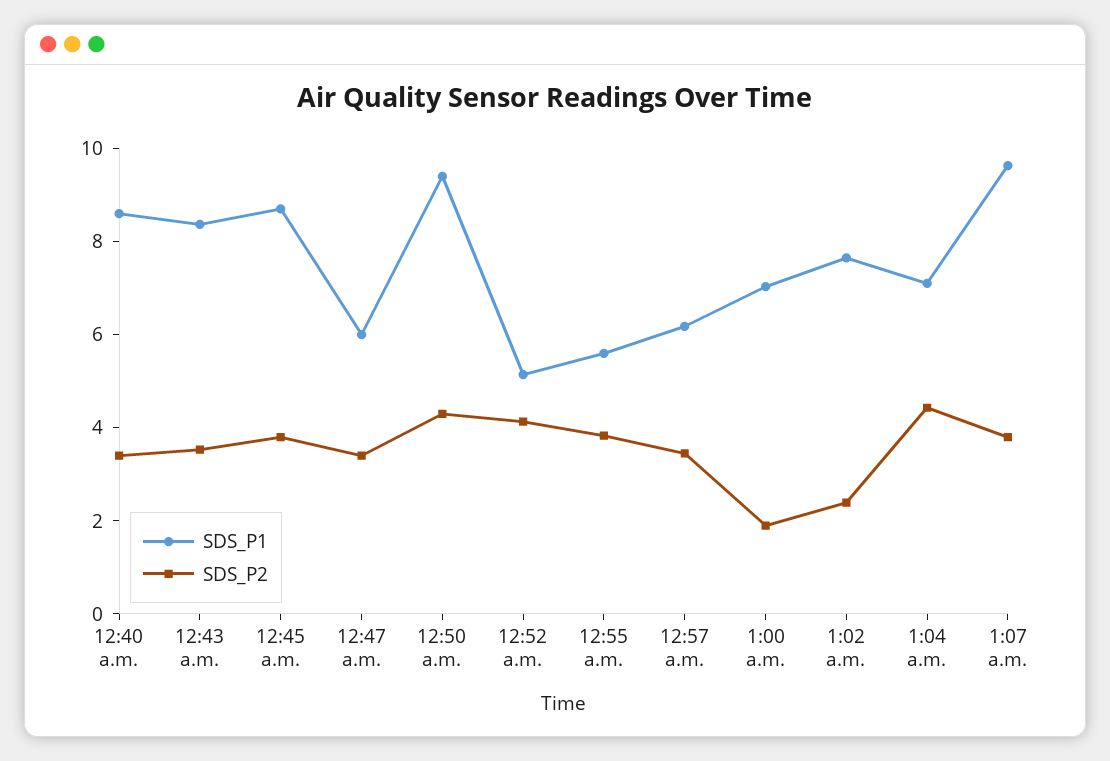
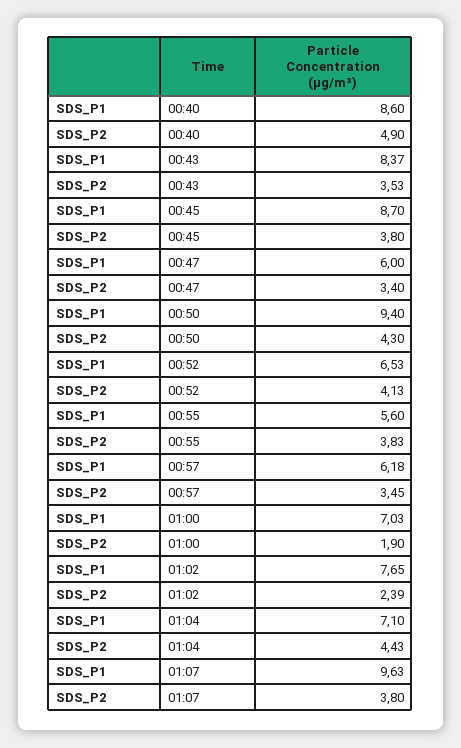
SDS_P2, 12:40 a.m.: 3.5 -> 4.9
SDS_P1, 12:52 a.m.: 5 -> 6.53

